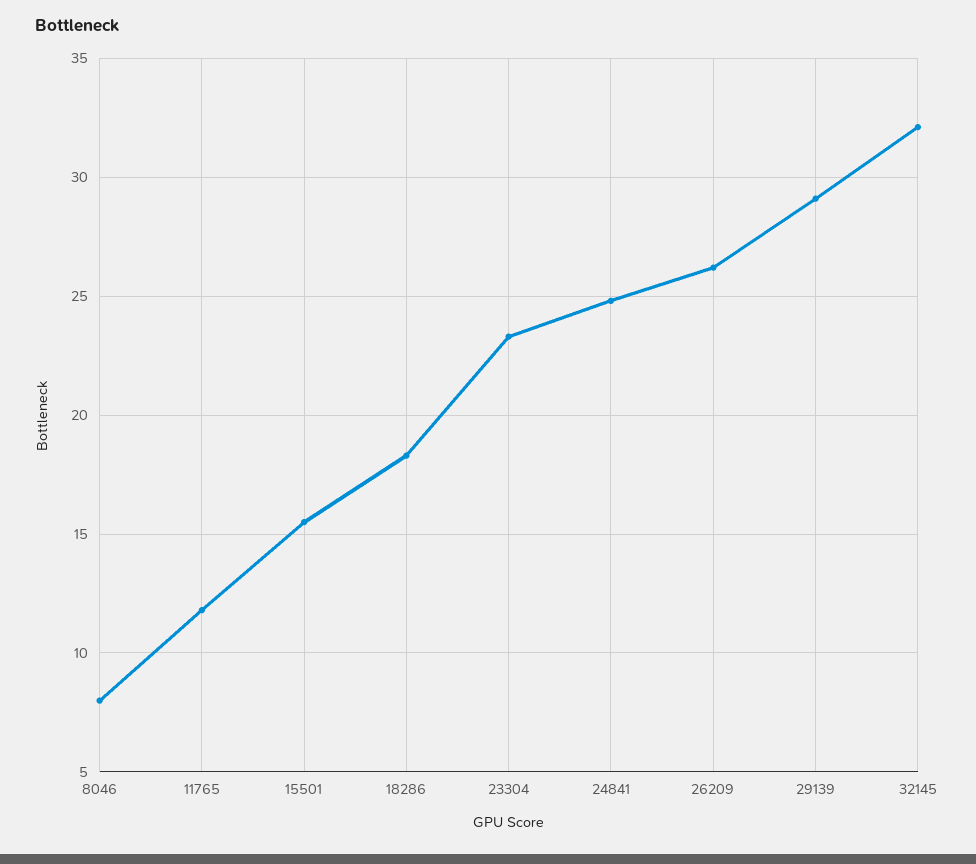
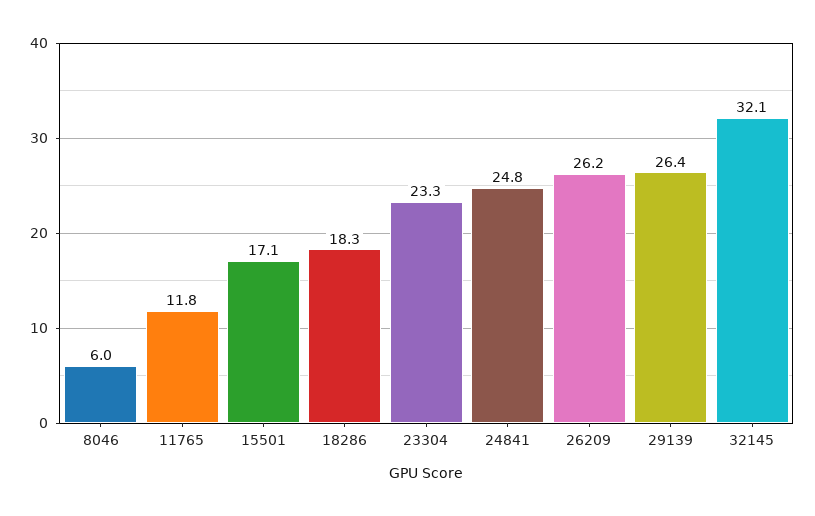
8046: 8 -> 6
15501: 15.5 -> 17.1
29139: 29 -> 26.4

